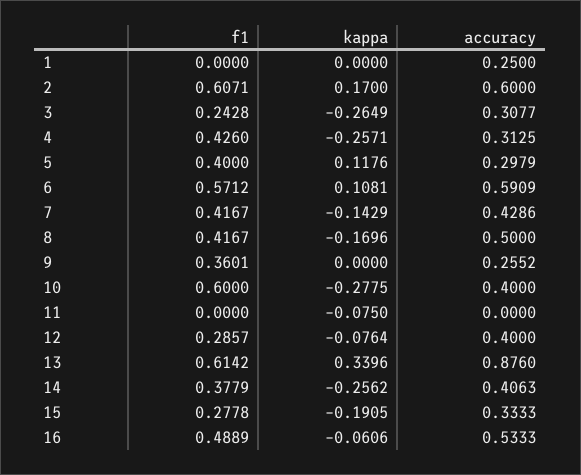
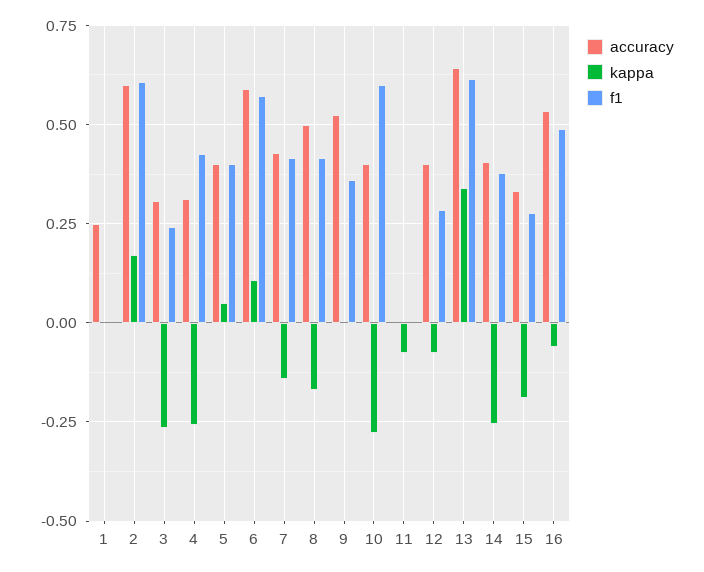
kappa, 5: 0.1176 -> 0.05
accuracy, 5: 0.2979 -> 0.4
accuracy, 9: 0.2552 -> 0.525
accuracy, 13: 0.876 -> 0.65

